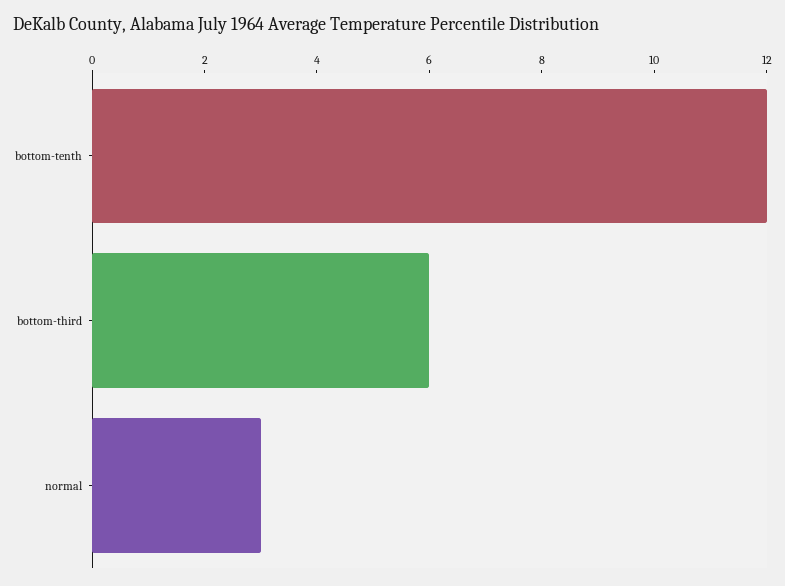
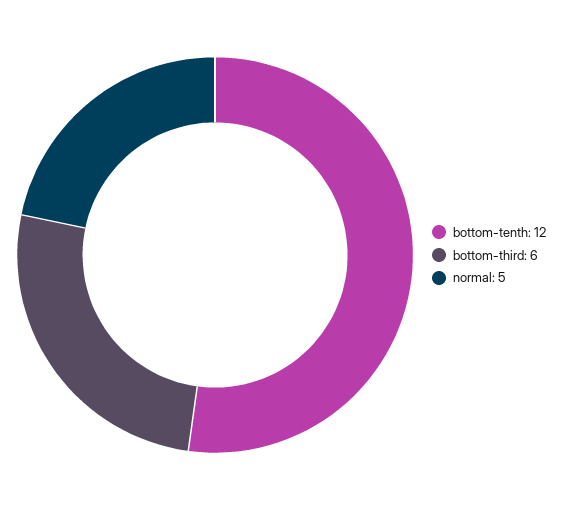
normal: 3 -> 5

